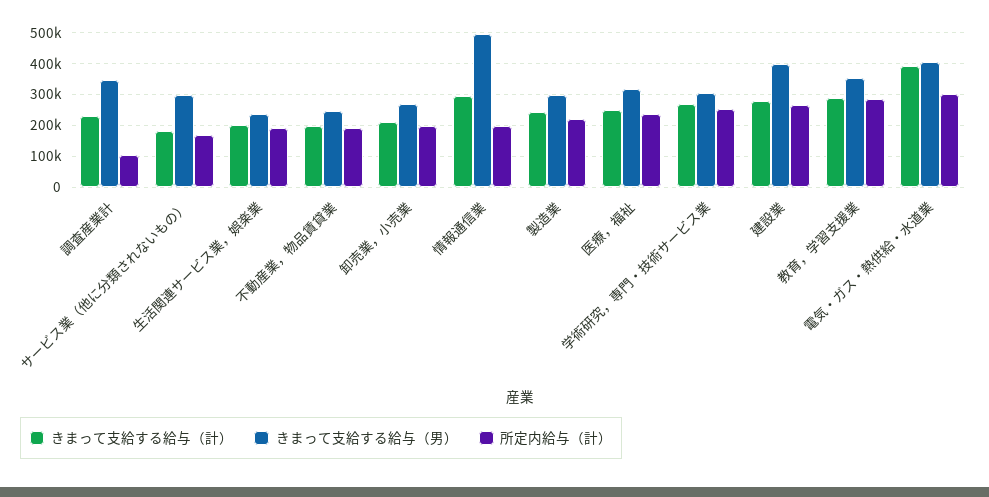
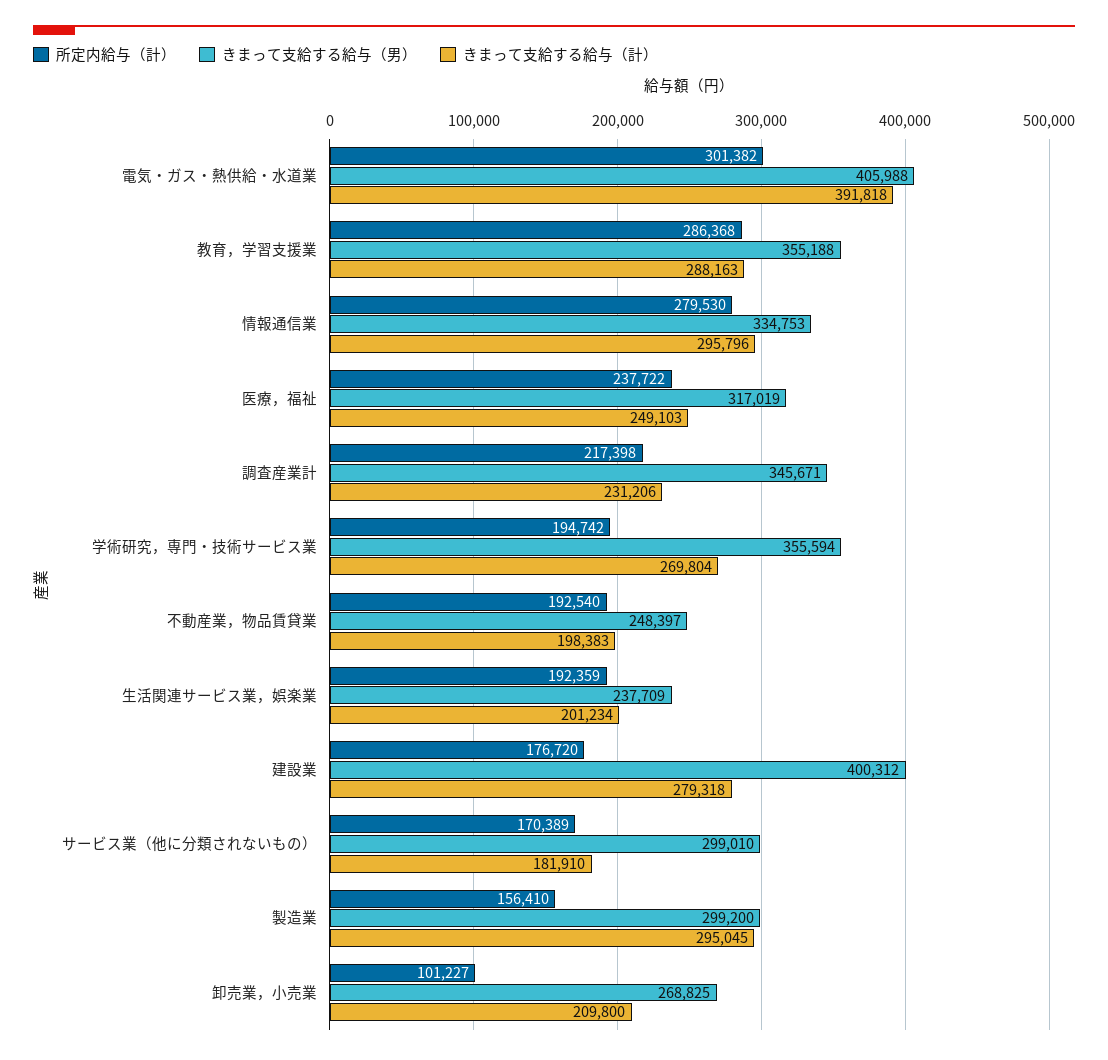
所定内給与（計）, 調査産業計: 100000 -> 217398
所定内給与（計）, 卸売業，小売業: 200000 -> 101227
きまって支給する給与（男）, 情報通信業: 500000 -> 334753
所定内給与（計）, 情報通信業: 200000 -> 279530
きまって支給する給与（計）, 製造業: 240000 -> 295045
所定内給与（計）, 製造業: 220000 -> 156410
きまって支給する給与（男）, 学術研究，専門・技術サービス業: 300000 -> 355594
所定内給与（計）, 学術研究，専門・技術サービス業: 260000 -> 194742
所定内給与（計）, 建設業: 260000 -> 176720

